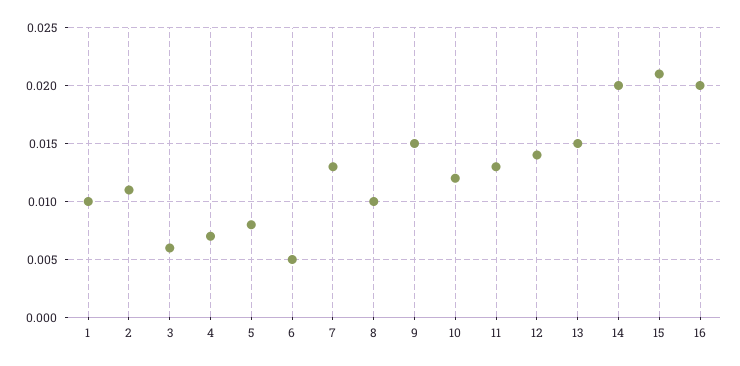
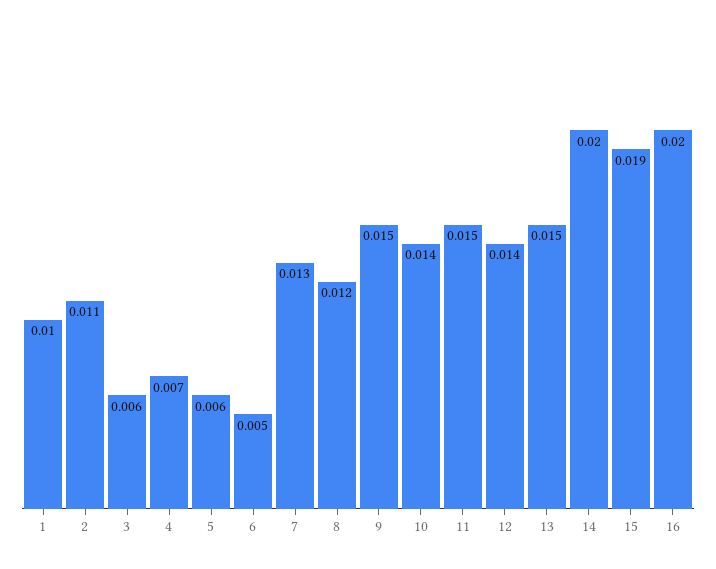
5: 0.008 -> 0.006
8: 0.01 -> 0.012
10: 0.012 -> 0.014
11: 0.013 -> 0.015
15: 0.021 -> 0.019

